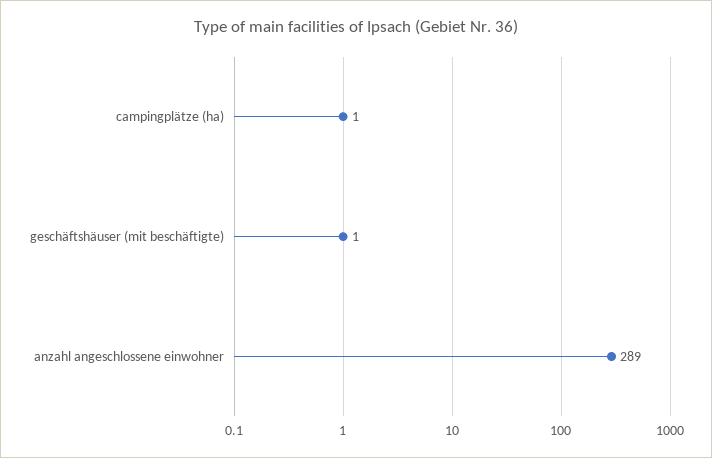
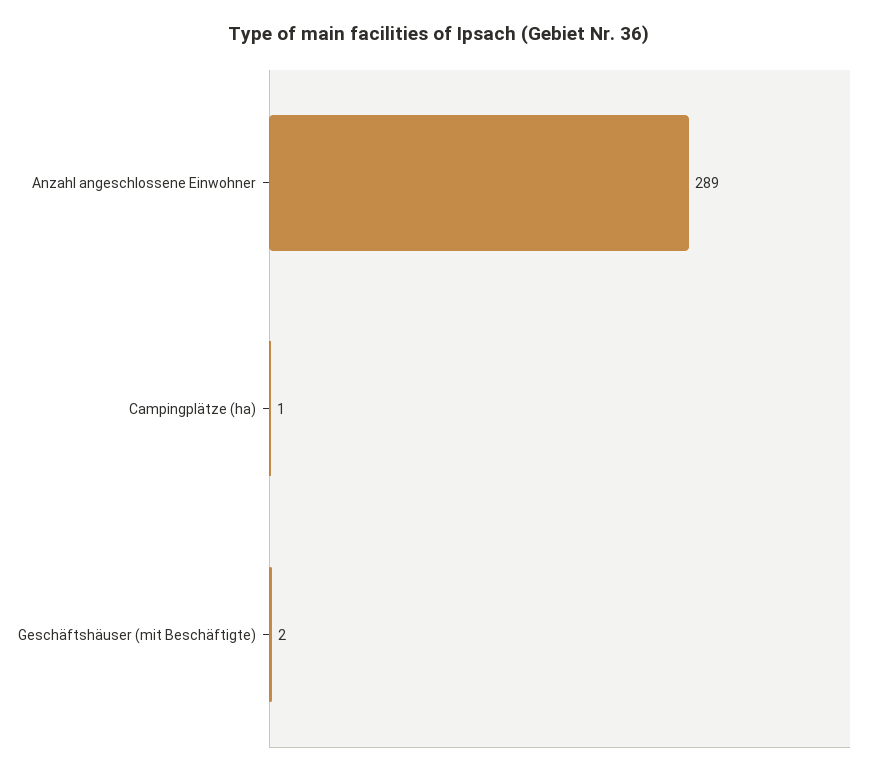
geschäftshäuser (mit beschäftigte): 1 -> 2

